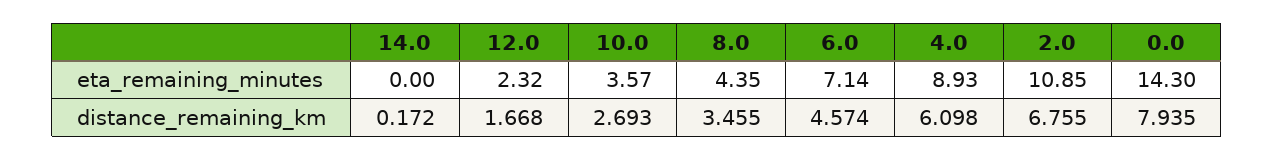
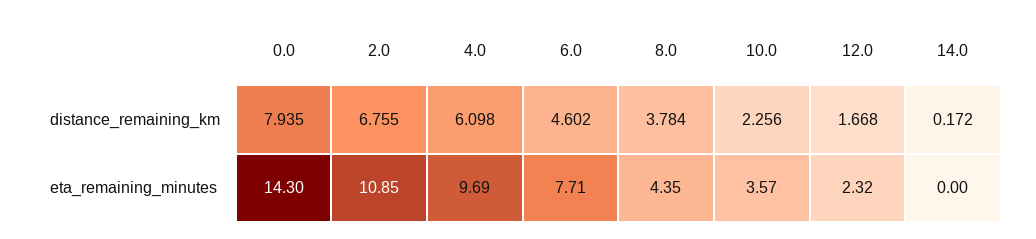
6.0, eta_remaining_minutes: 7.14 -> 7.71
4.0, eta_remaining_minutes: 8.93 -> 9.69
10.0, distance_remaining_km: 2.693 -> 2.256
8.0, distance_remaining_km: 3.455 -> 3.784
6.0, distance_remaining_km: 4.574 -> 4.602

